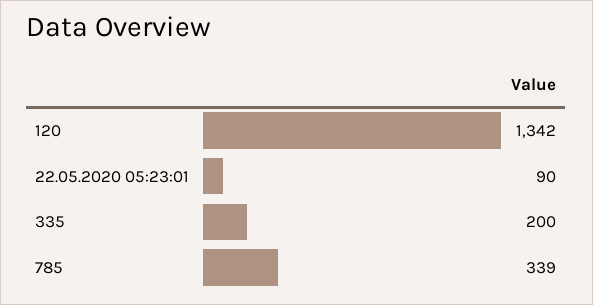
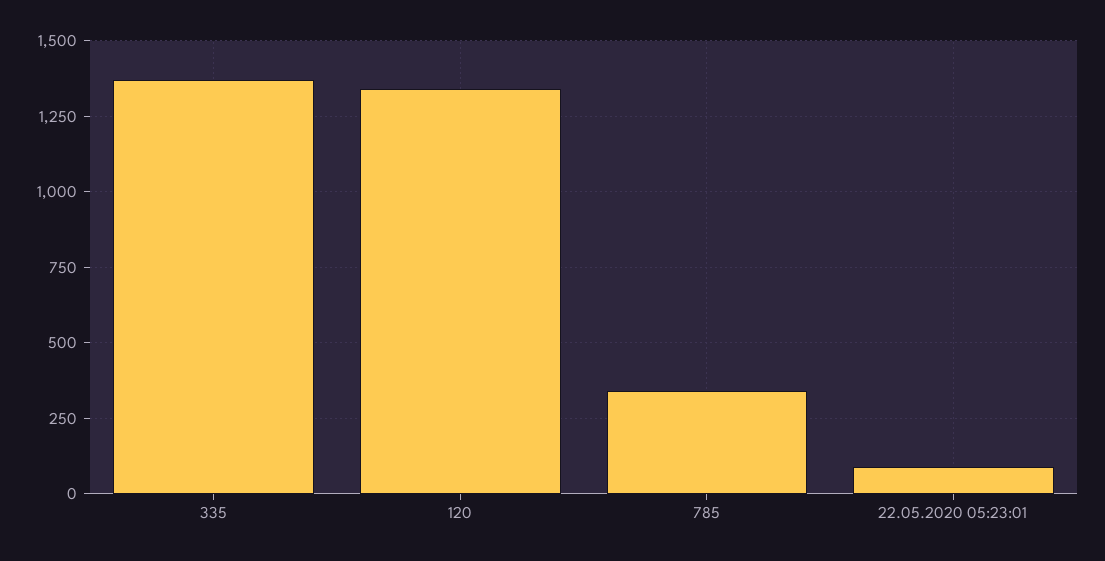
335: 200 -> 1375

